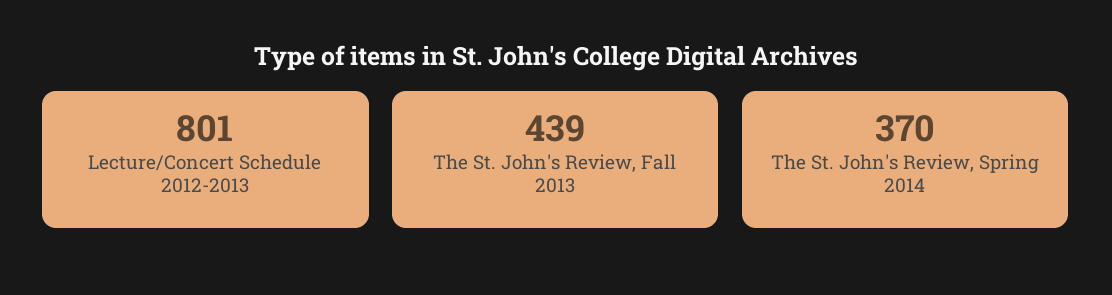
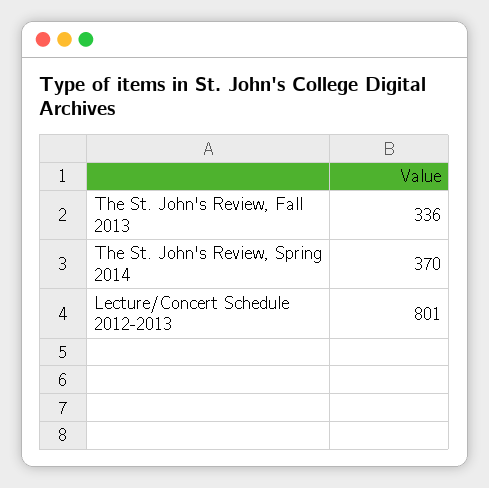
The St. John's Review, Fall 2013: 439 -> 336

